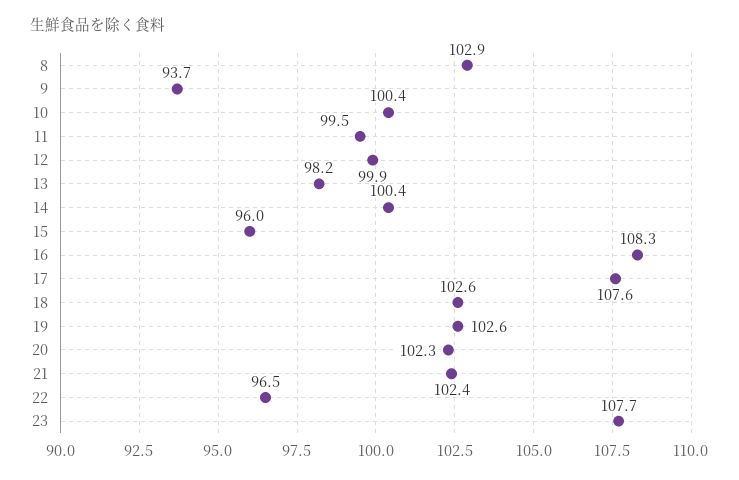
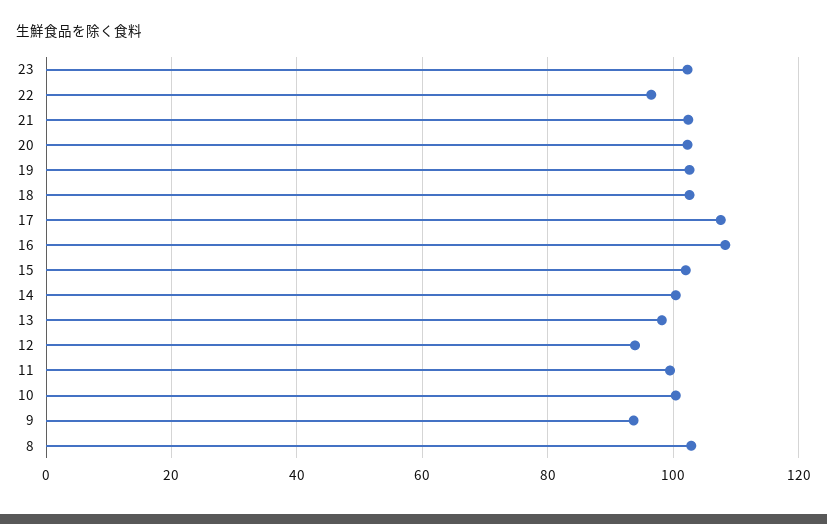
12: 99.9 -> 94
15: 96 -> 102
23: 107.7 -> 102

